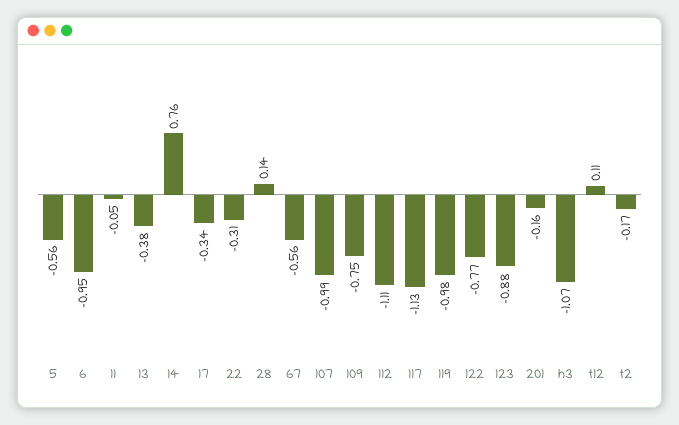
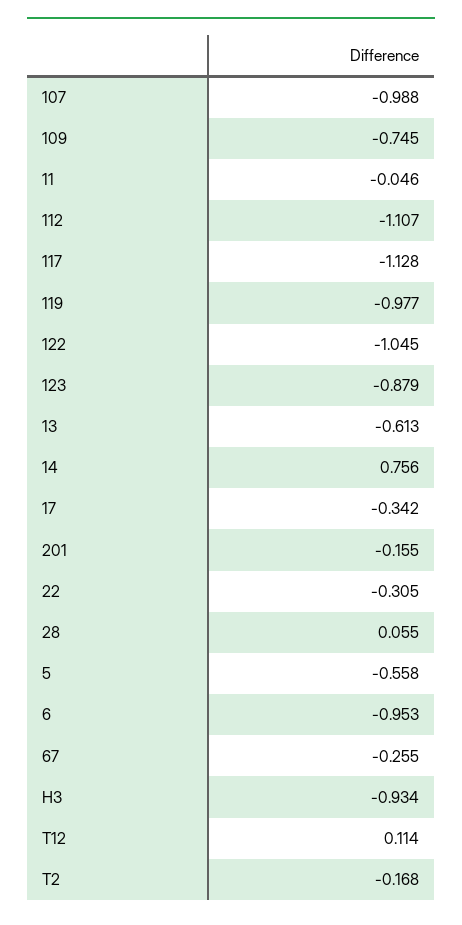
13: -0.38 -> -0.613
28: 0.14 -> 0.055
67: -0.56 -> -0.255
122: -0.77 -> -1.045
h3: -1.07 -> -0.934

